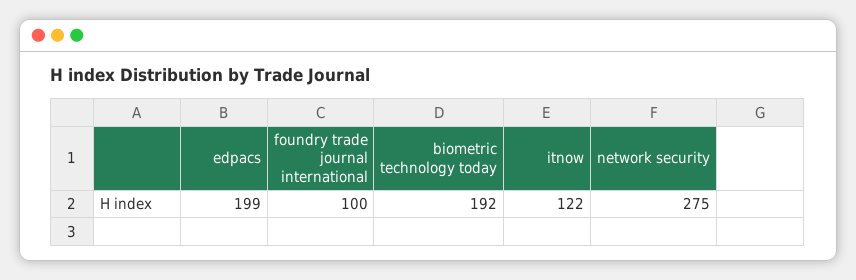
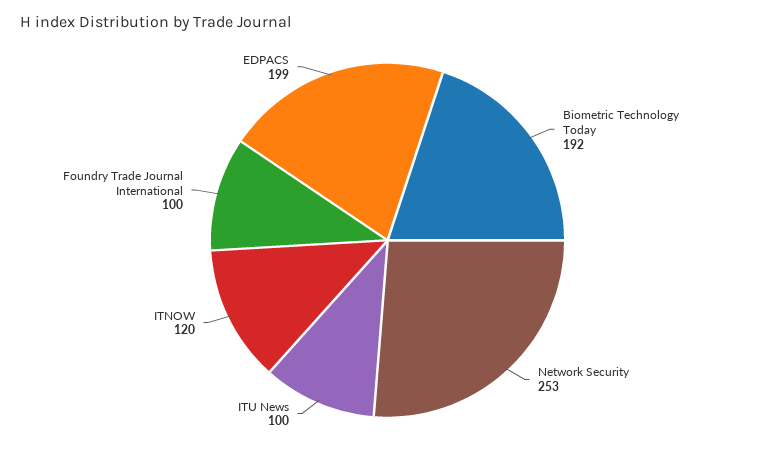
itnow: 122 -> 120
network security: 275 -> 253
ITU News: none -> 100

